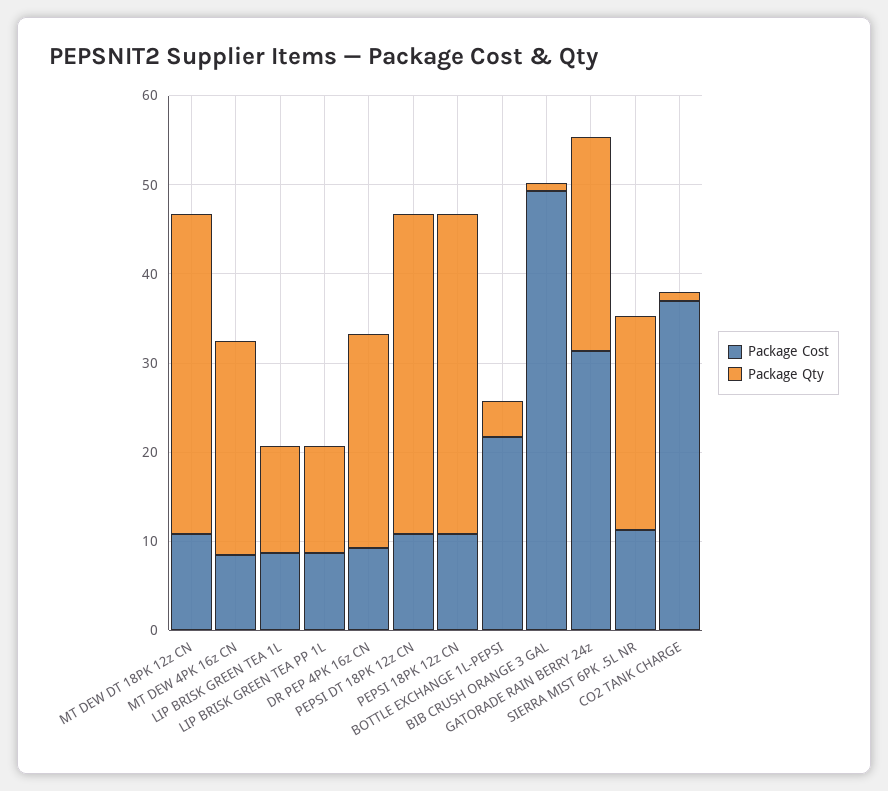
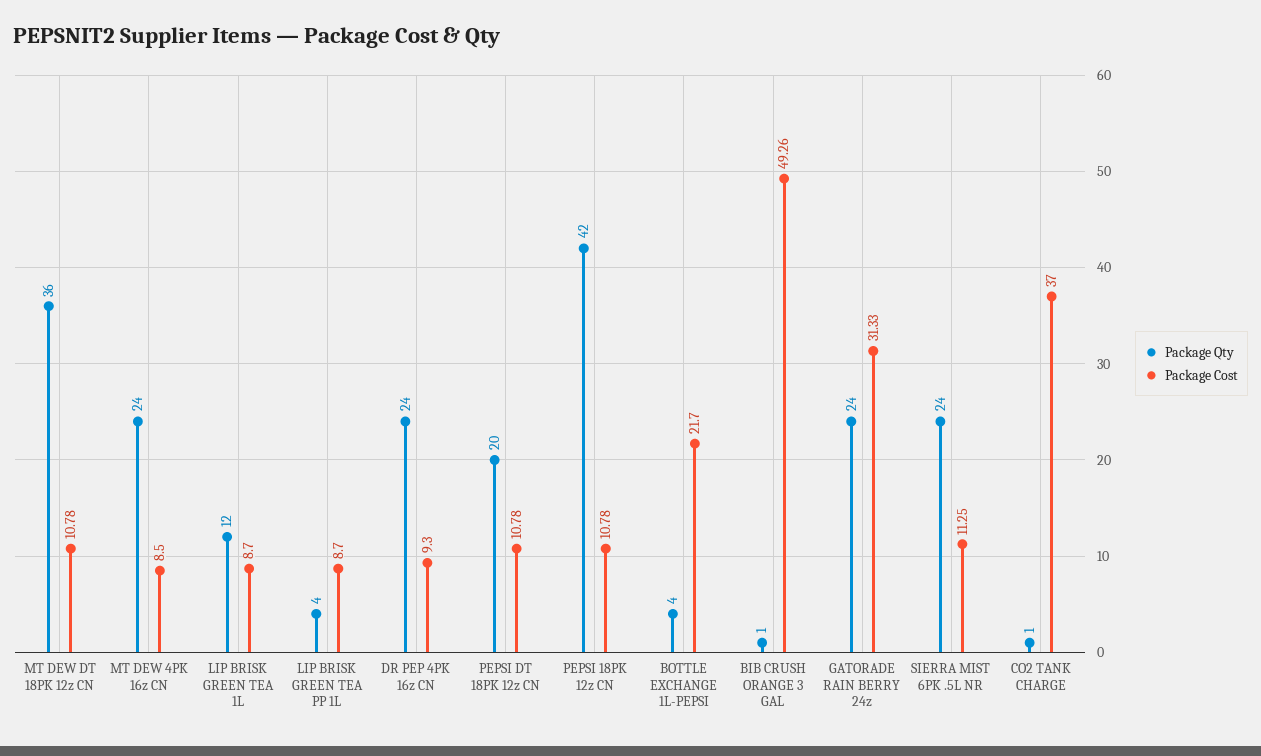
Package Qty, LIP BRISK GREEN TEA PP 1L: 12 -> 4
Package Qty, PEPSI DT 18PK 12z CN: 36 -> 20
Package Qty, PEPSI 18PK 12z CN: 36 -> 42

